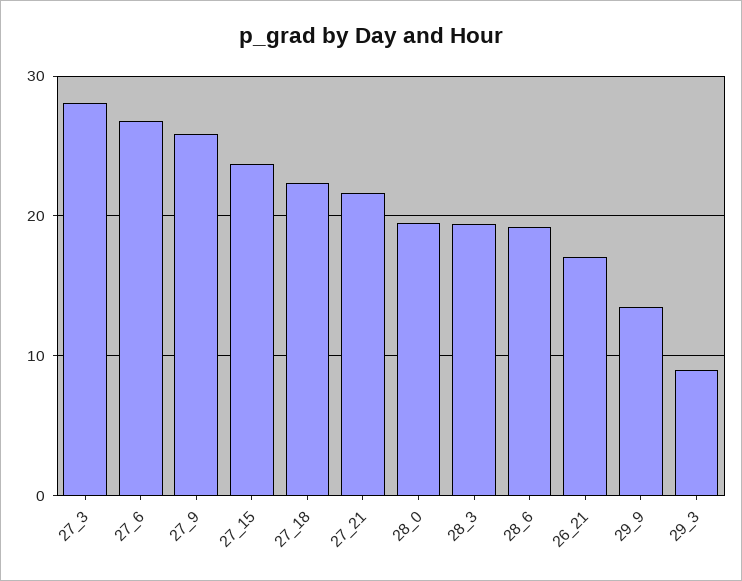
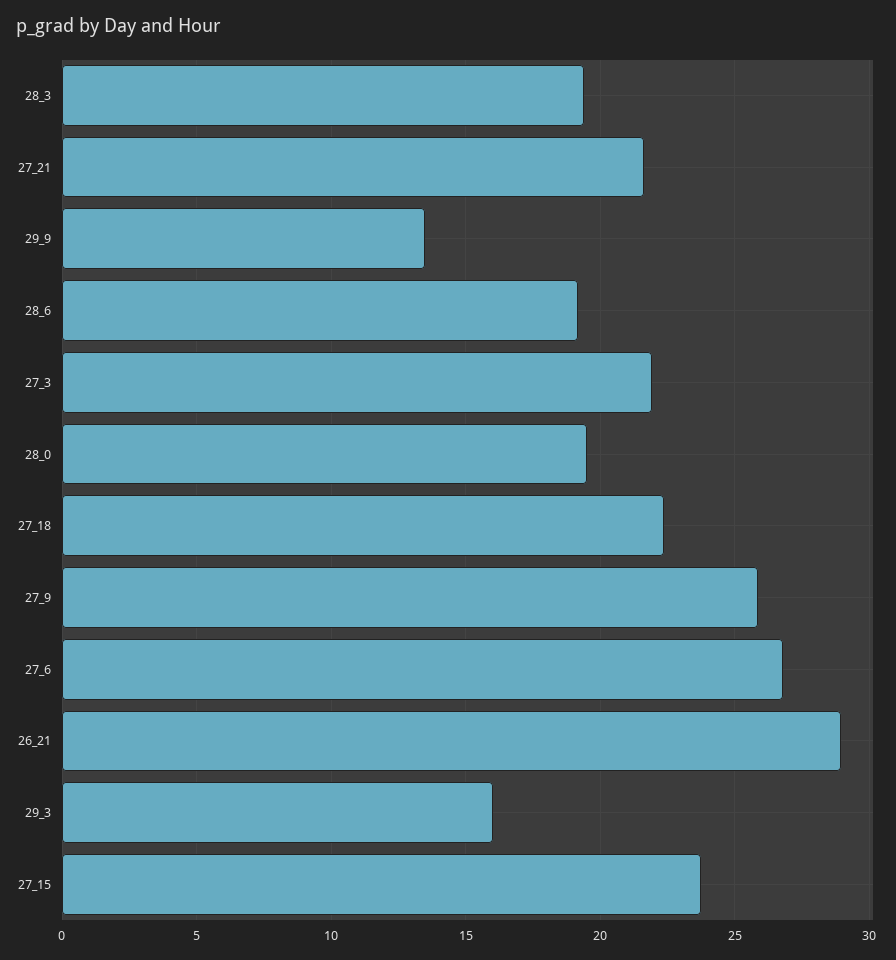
27_3: 28 -> 22
26_21: 17 -> 29
29_3: 9 -> 16

